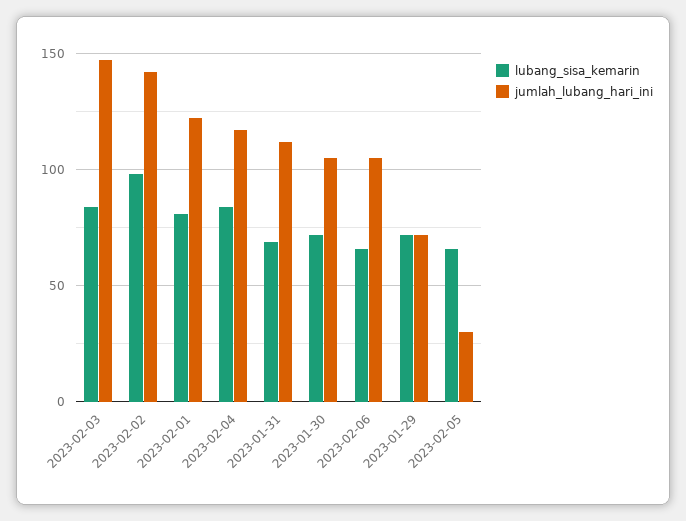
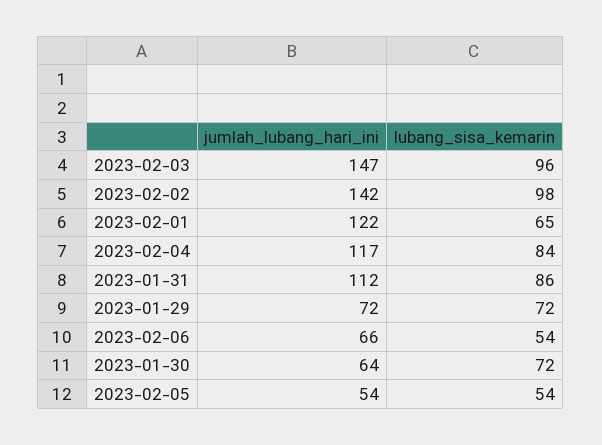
lubang_sisa_kemarin, 2023-02-03: 85 -> 96
lubang_sisa_kemarin, 2023-02-01: 80 -> 65
lubang_sisa_kemarin, 2023-01-31: 70 -> 86
jumlah_lubang_hari_ini, 2023-01-30: 105 -> 64
lubang_sisa_kemarin, 2023-02-06: 65 -> 54
jumlah_lubang_hari_ini, 2023-02-06: 105 -> 66
lubang_sisa_kemarin, 2023-02-05: 65 -> 54
jumlah_lubang_hari_ini, 2023-02-05: 30 -> 54

